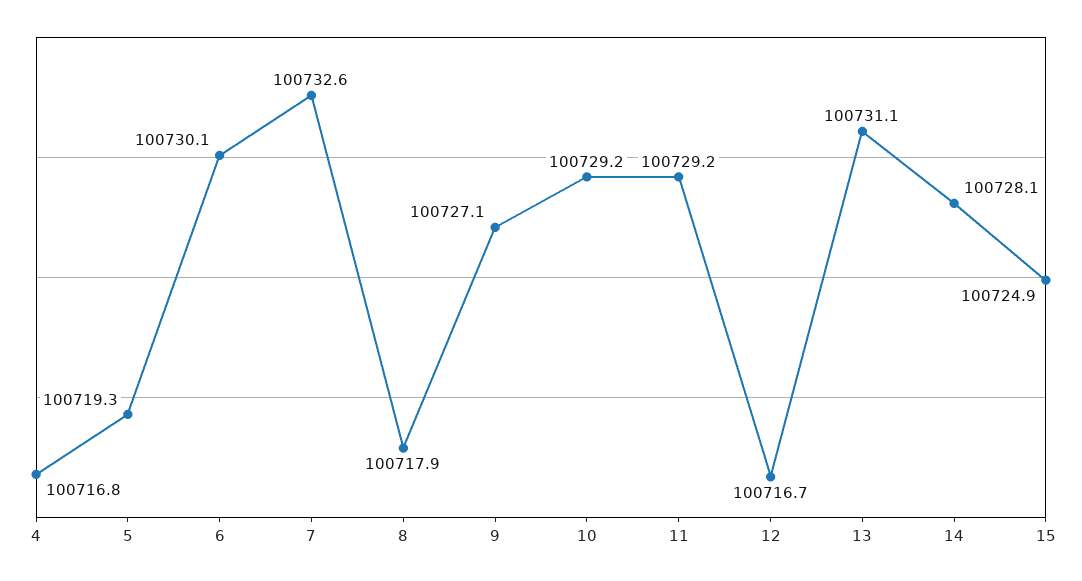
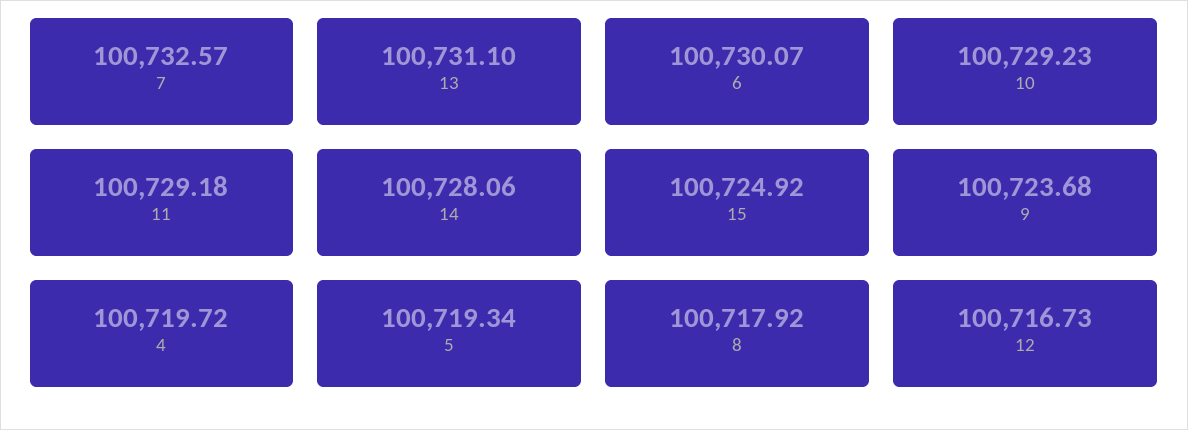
4: 100716.8 -> 100719.72
9: 100727.1 -> 100723.68

